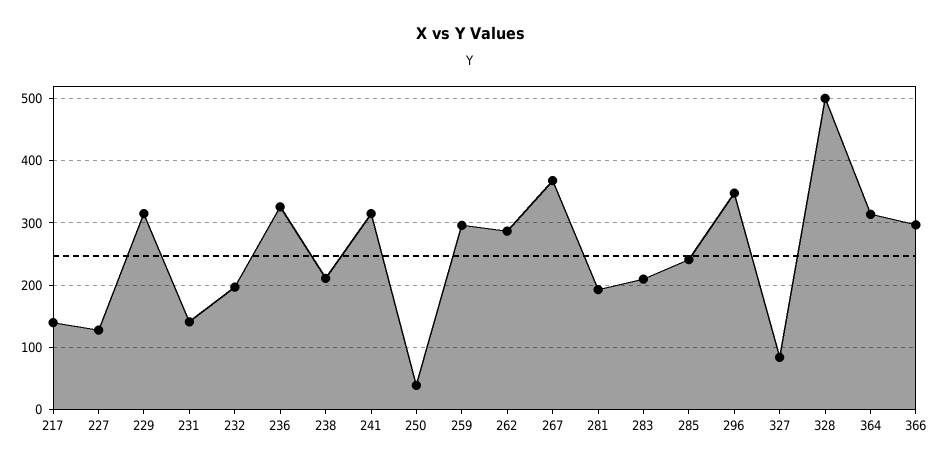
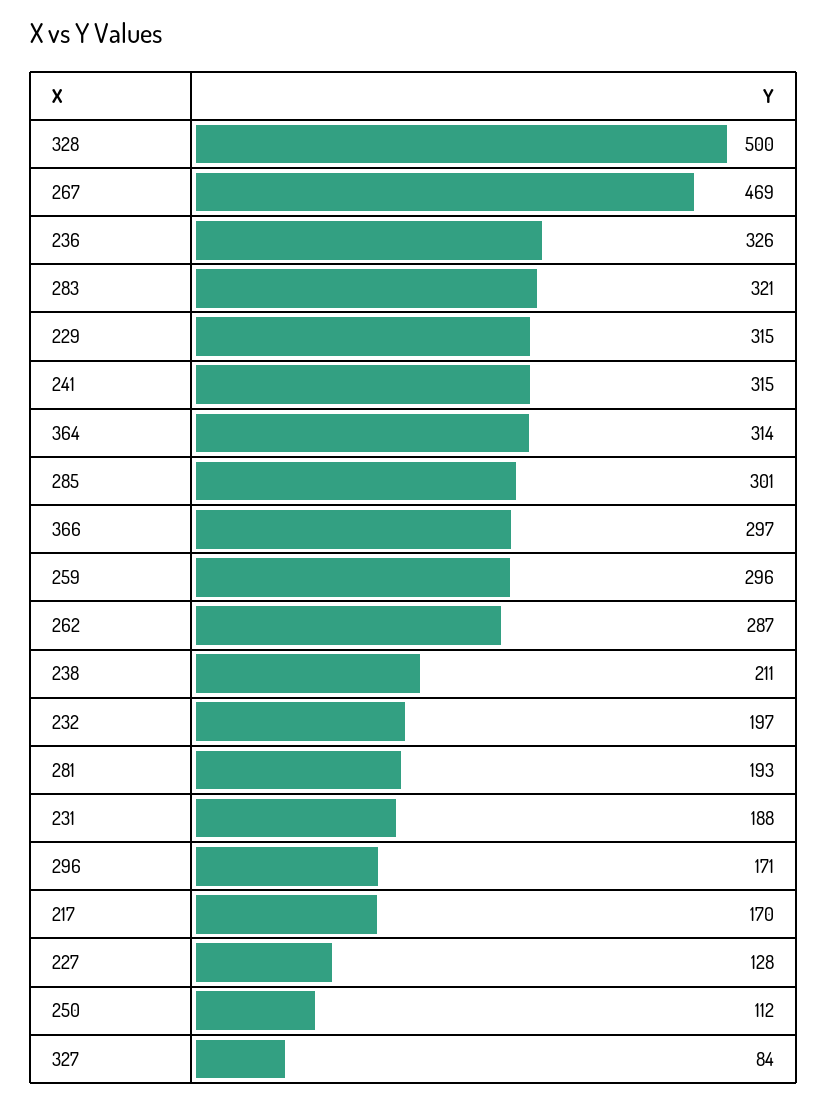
217: 140 -> 170
231: 140 -> 188
250: 40 -> 112
267: 370 -> 469
283: 210 -> 321
285: 240 -> 301
296: 350 -> 171

